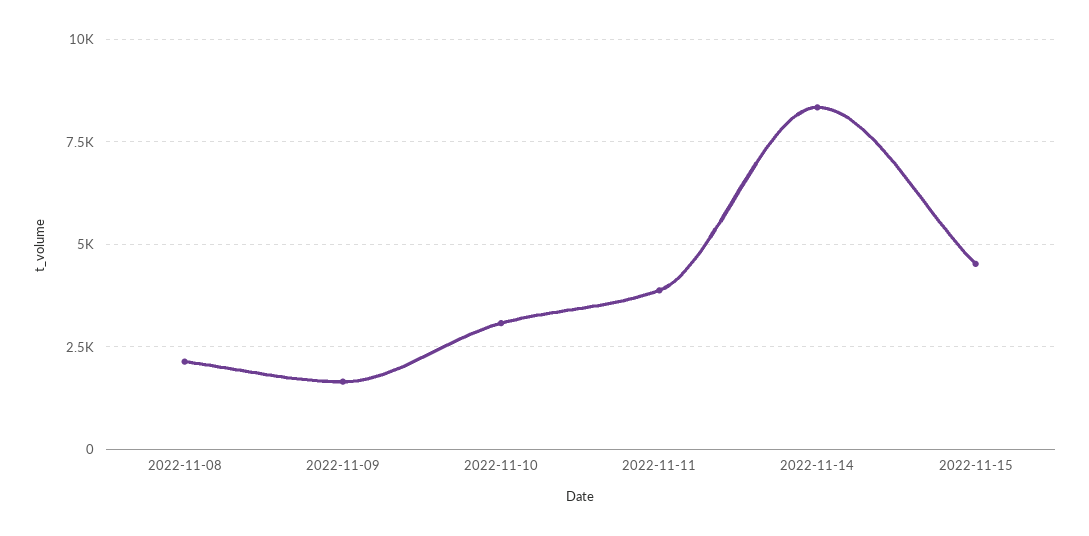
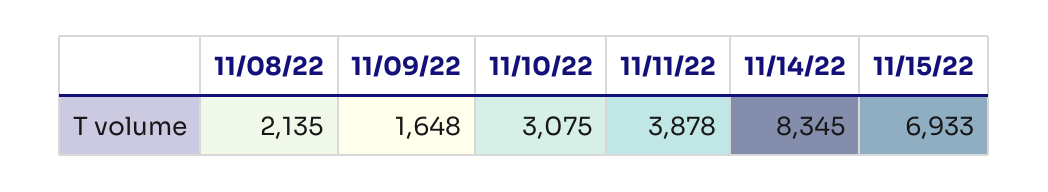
2022-11-15: 4500 -> 6933

